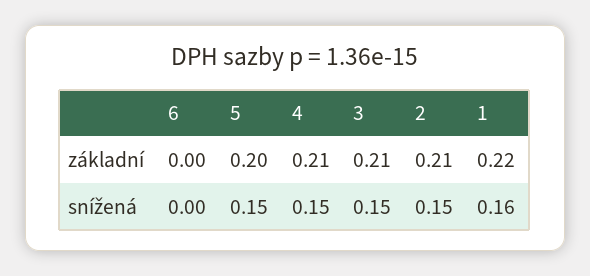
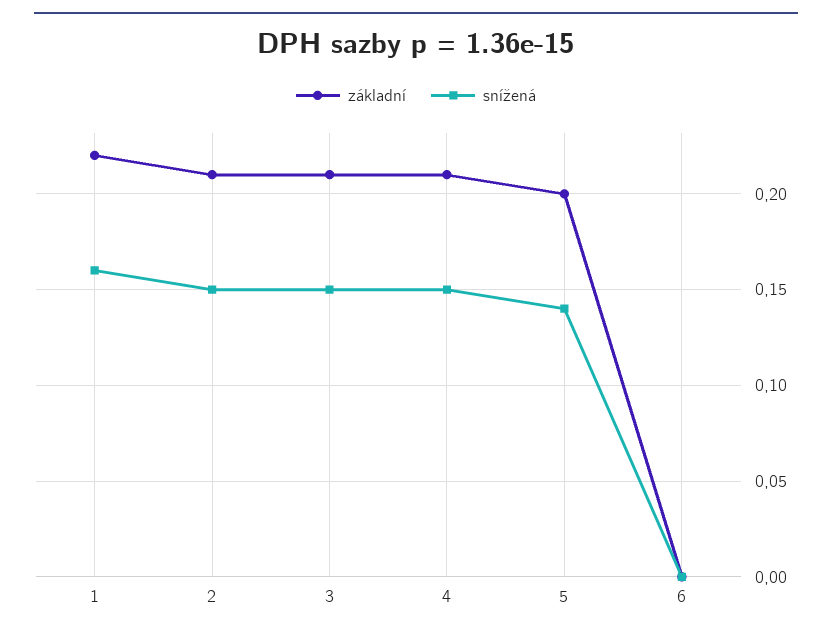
snížená, 5: 0.15 -> 0.14

